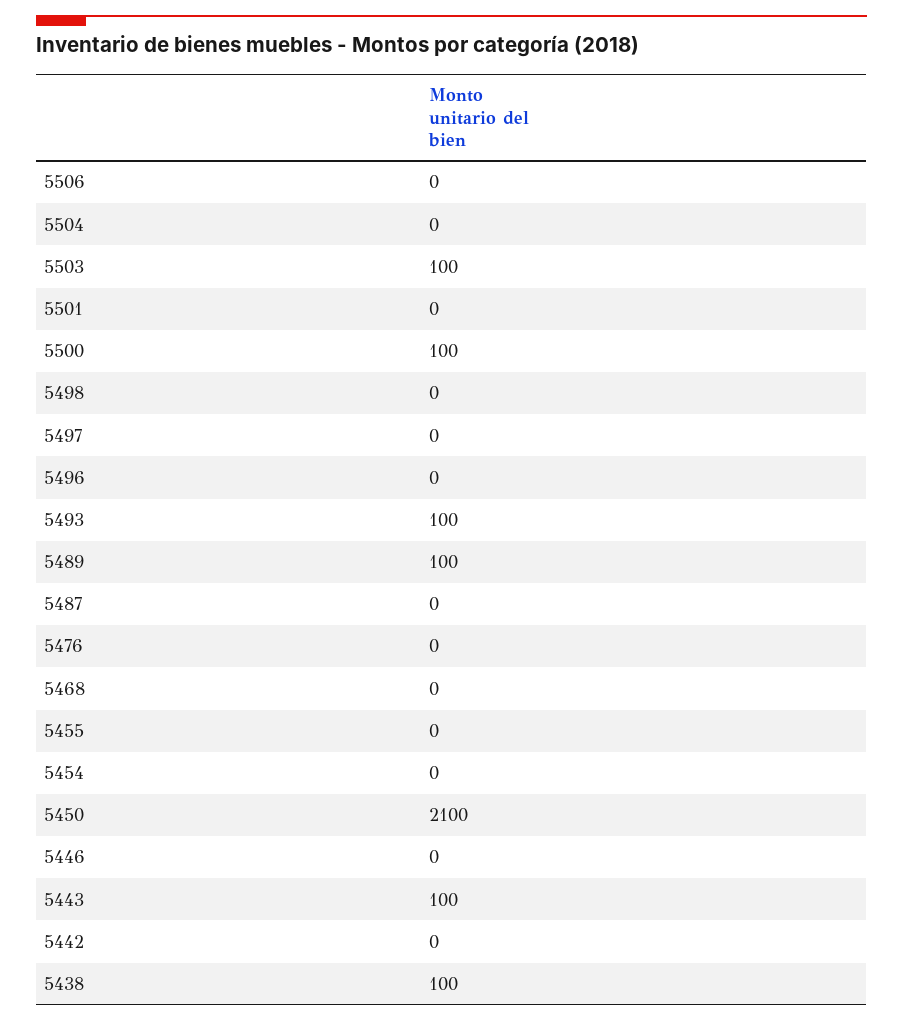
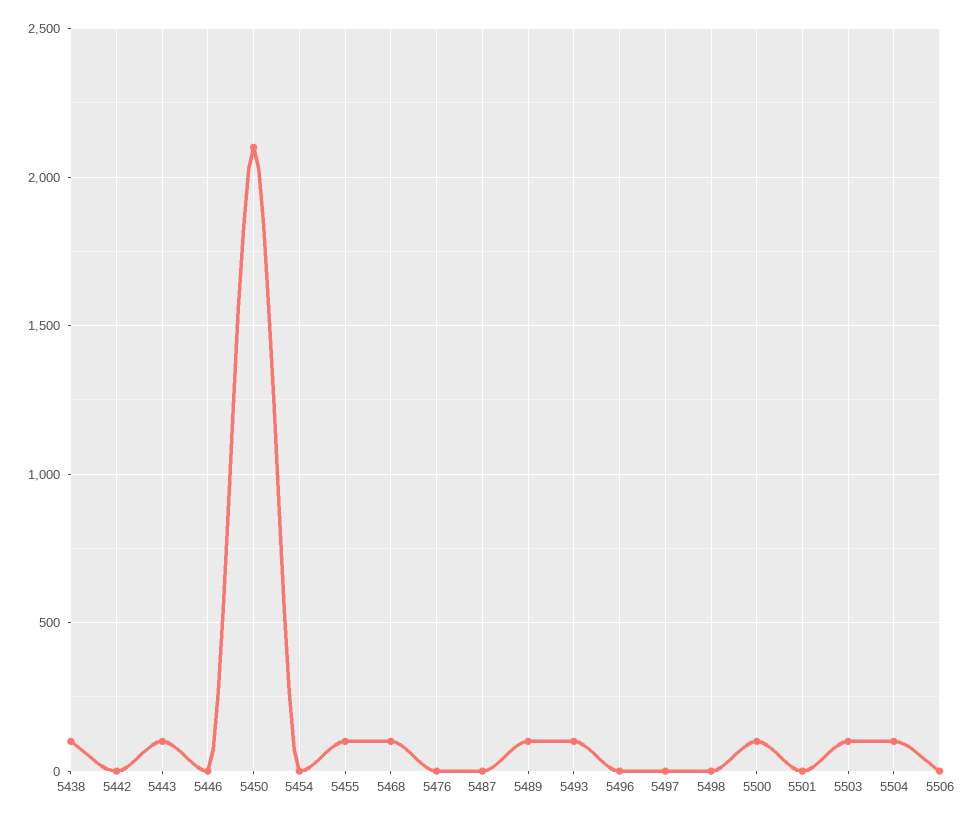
5504: 0 -> 100
5468: 0 -> 100
5455: 0 -> 100

